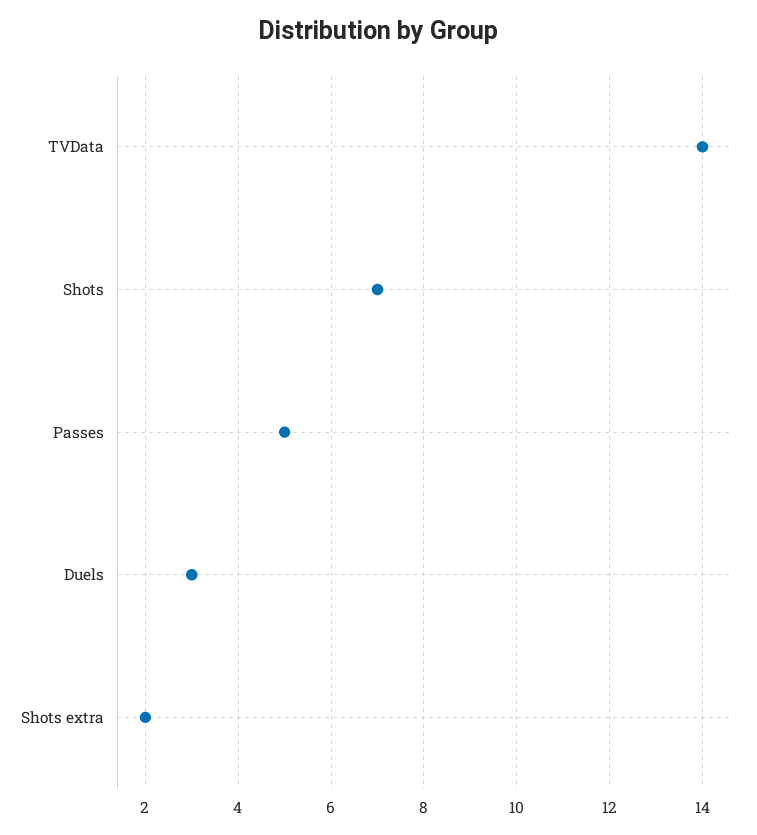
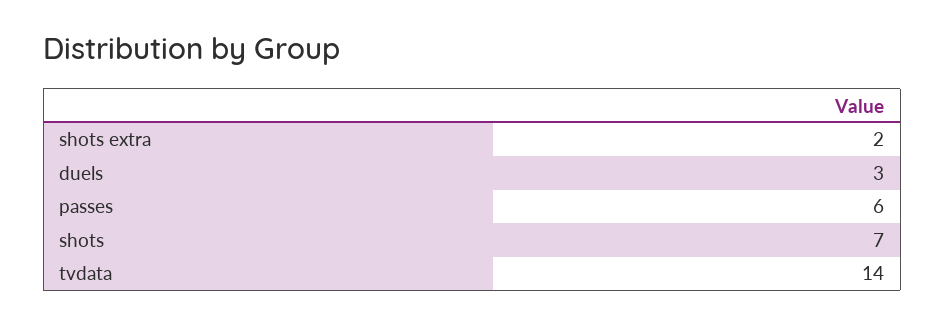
Passes: 5 -> 6

